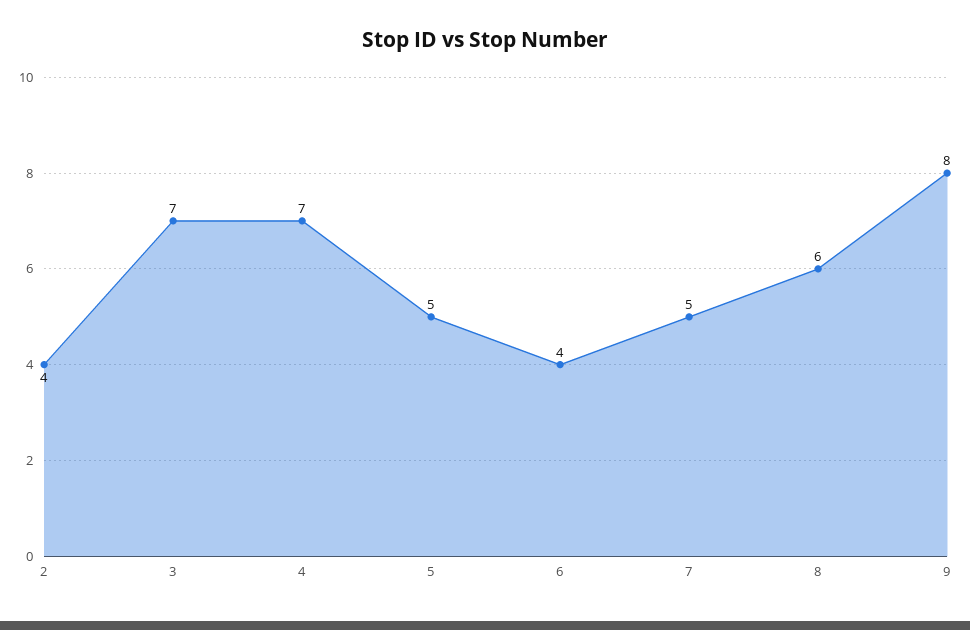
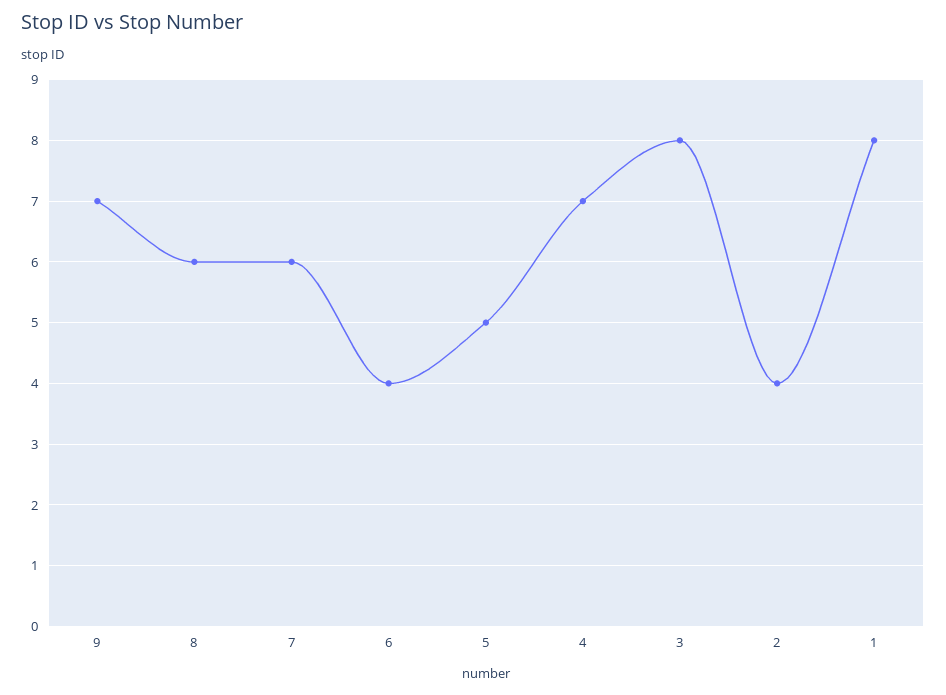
3: 7 -> 8
7: 5 -> 6
9: 8 -> 7
1: none -> 8

